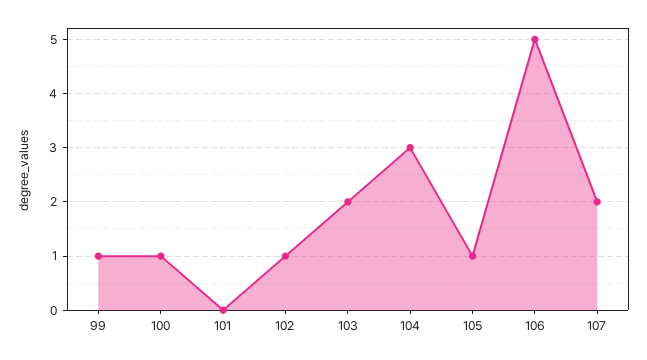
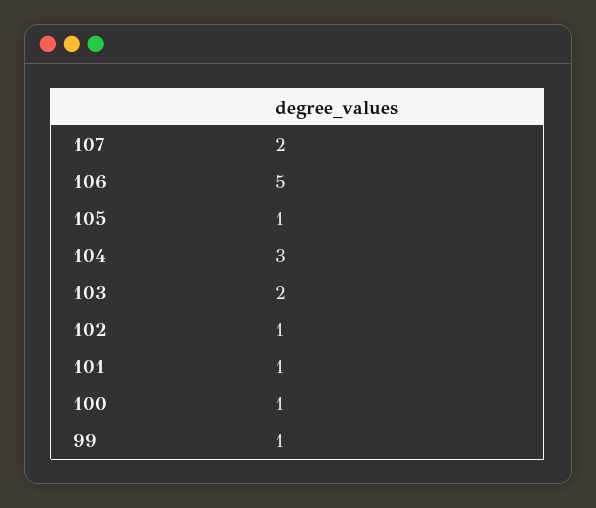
101: 0 -> 1

